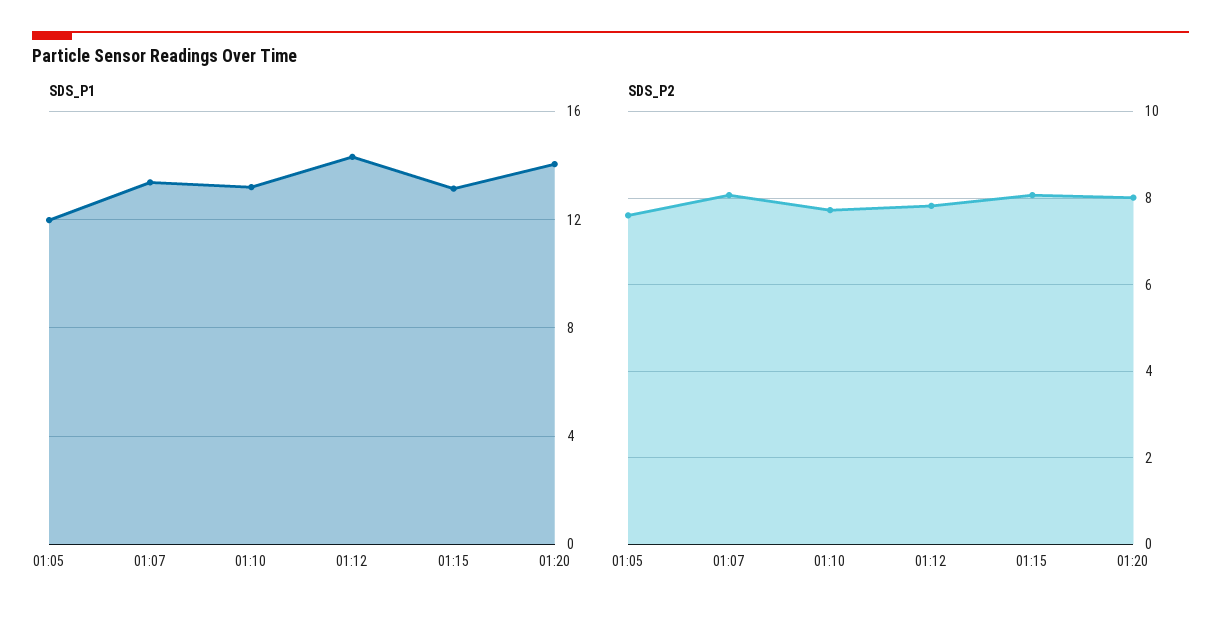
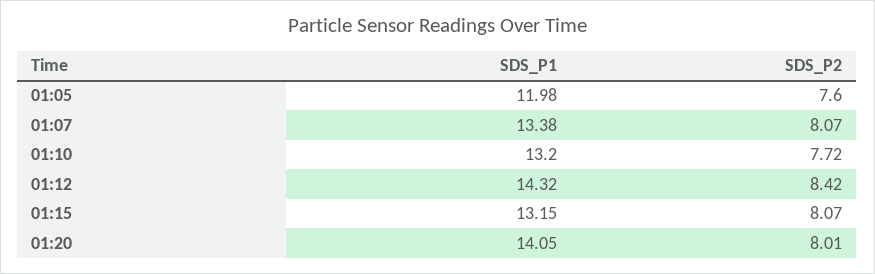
SDS_P2, 01:12: 7.8 -> 8.42

